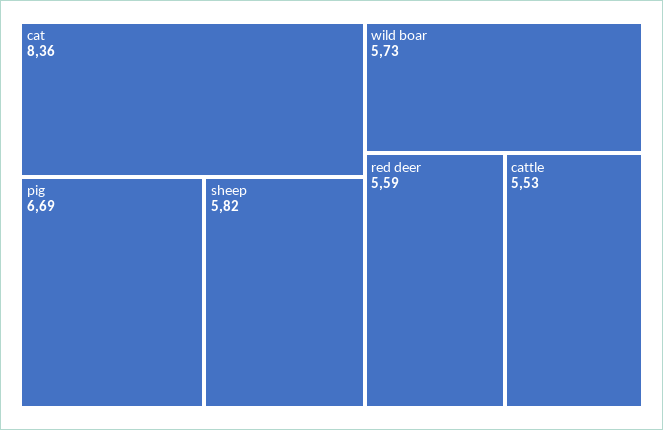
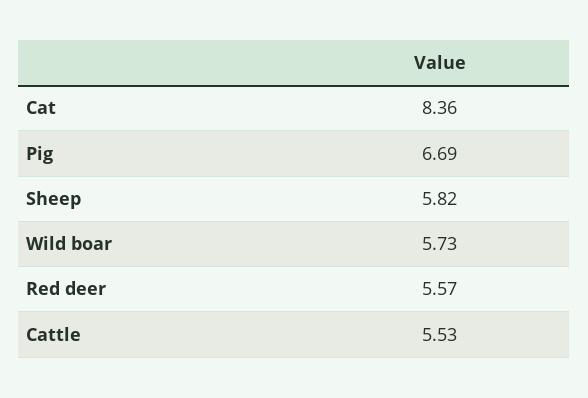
red deer: 5.59 -> 5.57

